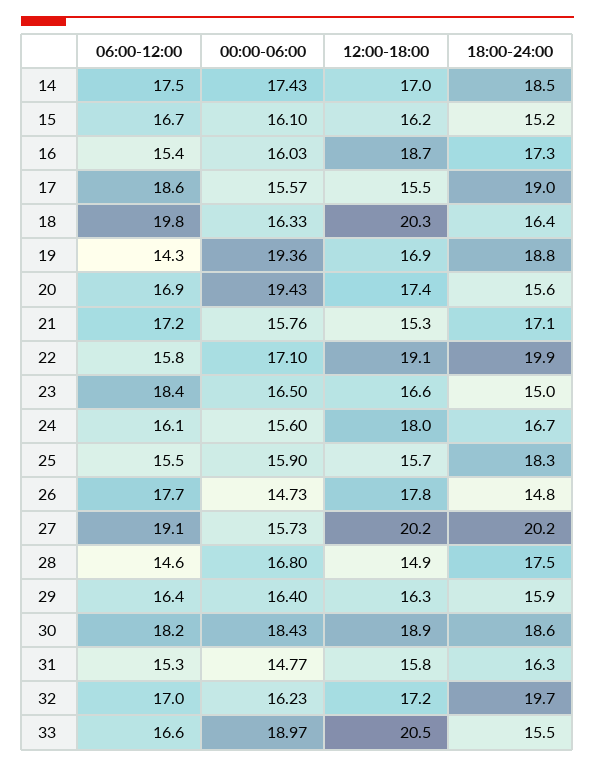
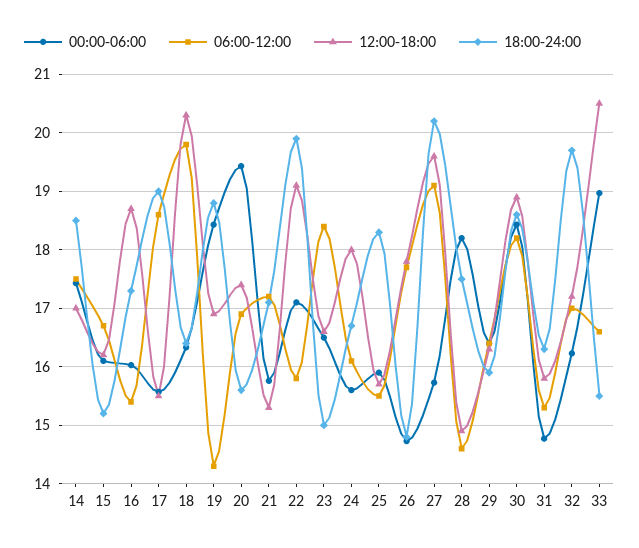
00:00-06:00, 19: 19.36 -> 18.4
12:00-18:00, 27: 20.2 -> 19.6
00:00-06:00, 28: 16.8 -> 18.2

